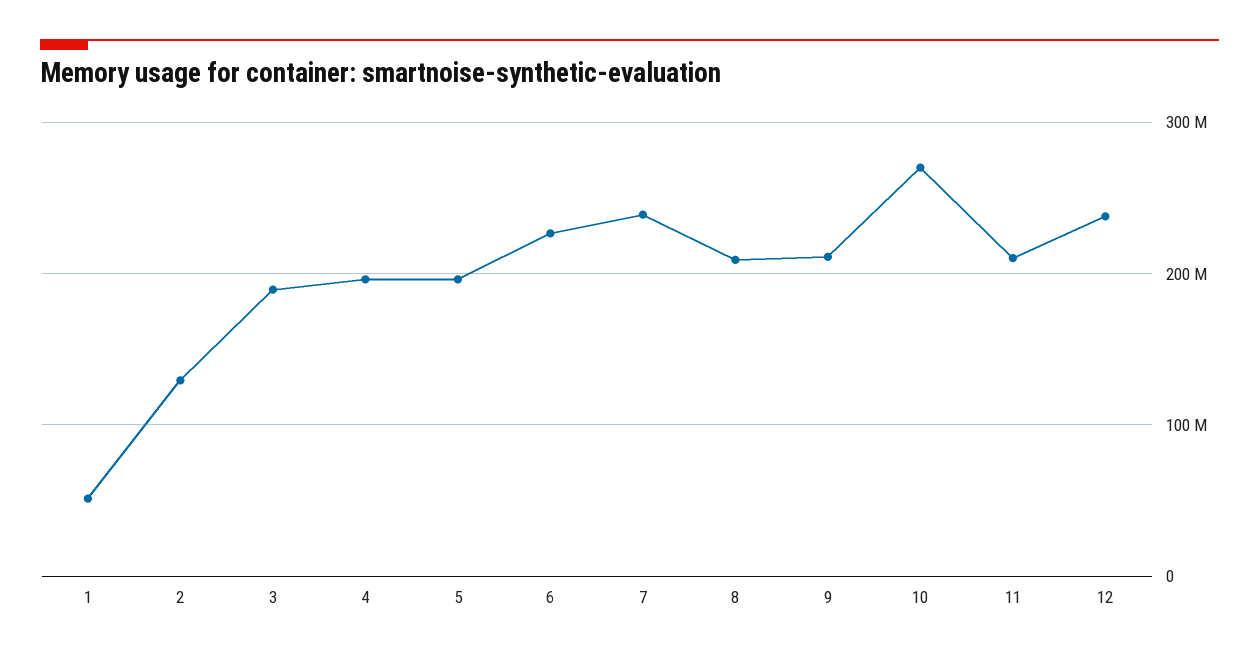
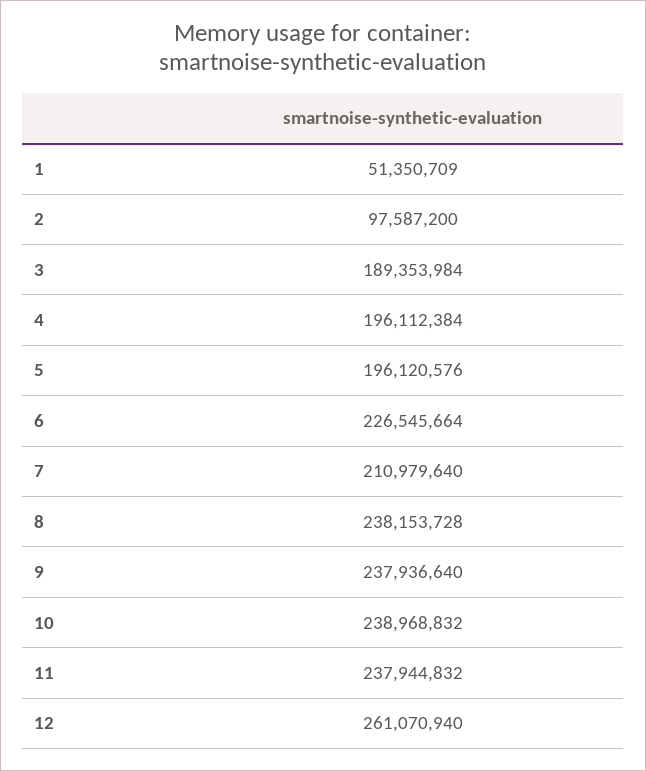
2: 130000000 -> 97587200
7: 240000000 -> 210979640
8: 210000000 -> 238153728
9: 210000000 -> 237936640
10: 270000000 -> 238968832
11: 210000000 -> 237944832
12: 240000000 -> 261070940

